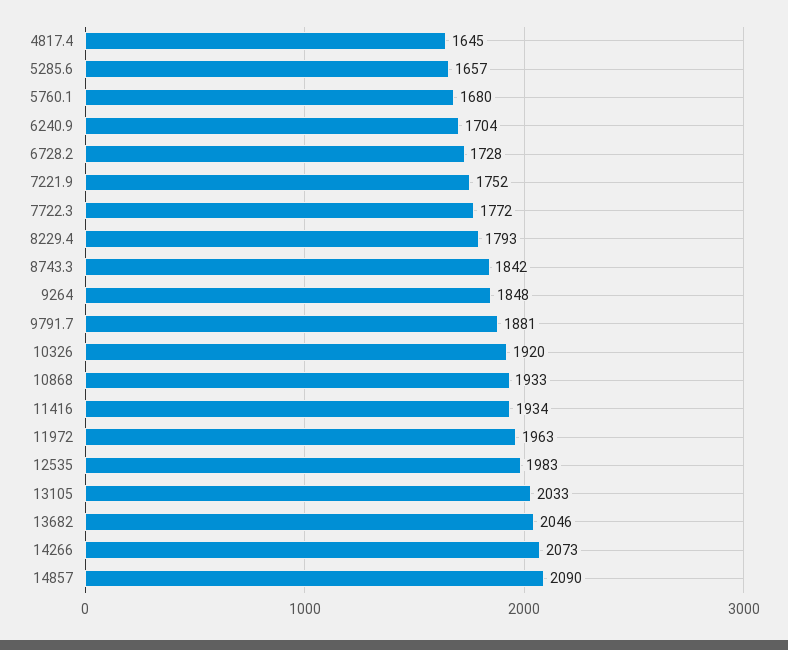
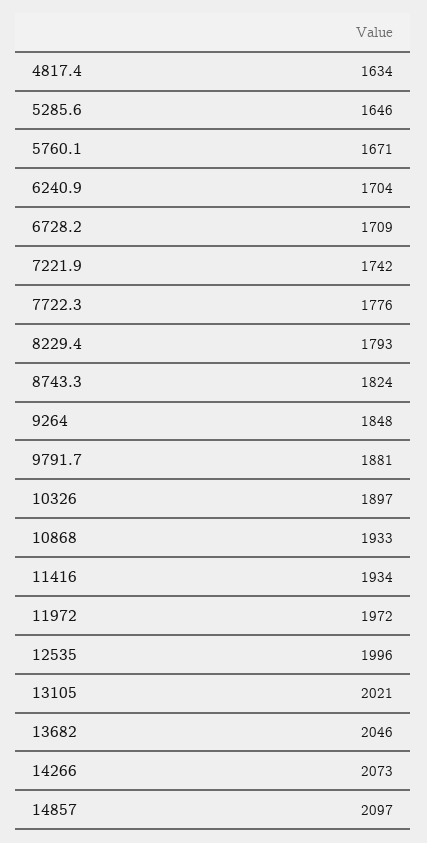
4817.4: 1645 -> 1634
5285.6: 1657 -> 1646
5760.1: 1680 -> 1671
6728.2: 1728 -> 1709
7221.9: 1752 -> 1742
7722.3: 1772 -> 1776
8743.3: 1842 -> 1824
10326: 1920 -> 1897
11972: 1963 -> 1972
12535: 1983 -> 1996
13105: 2033 -> 2021
14857: 2090 -> 2097

